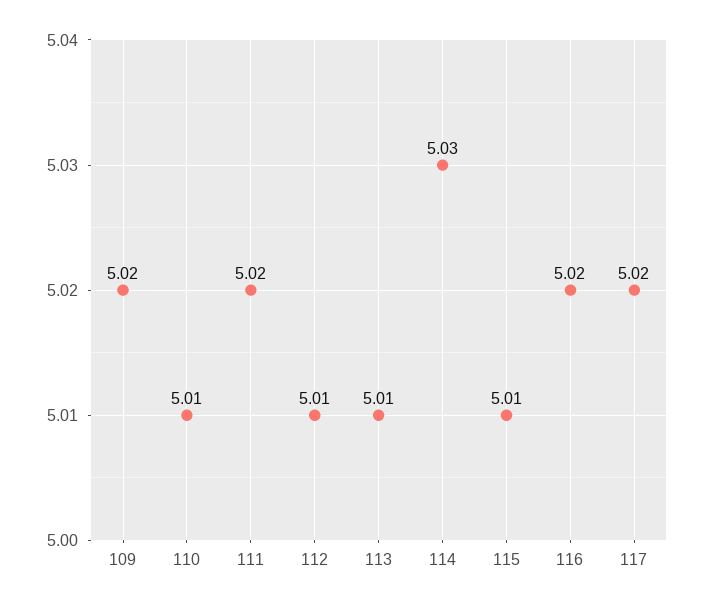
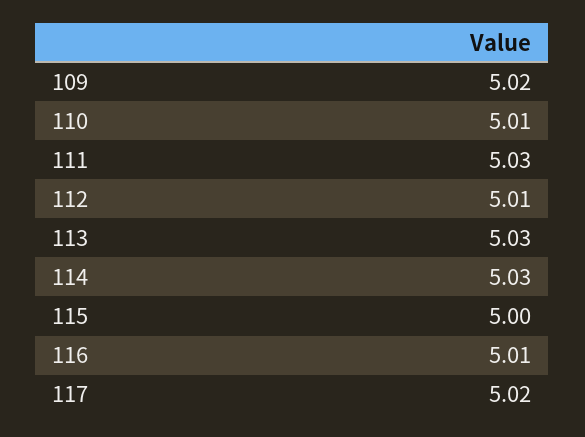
111: 5.02 -> 5.03
113: 5.01 -> 5.03
115: 5.01 -> 5
116: 5.02 -> 5.01

